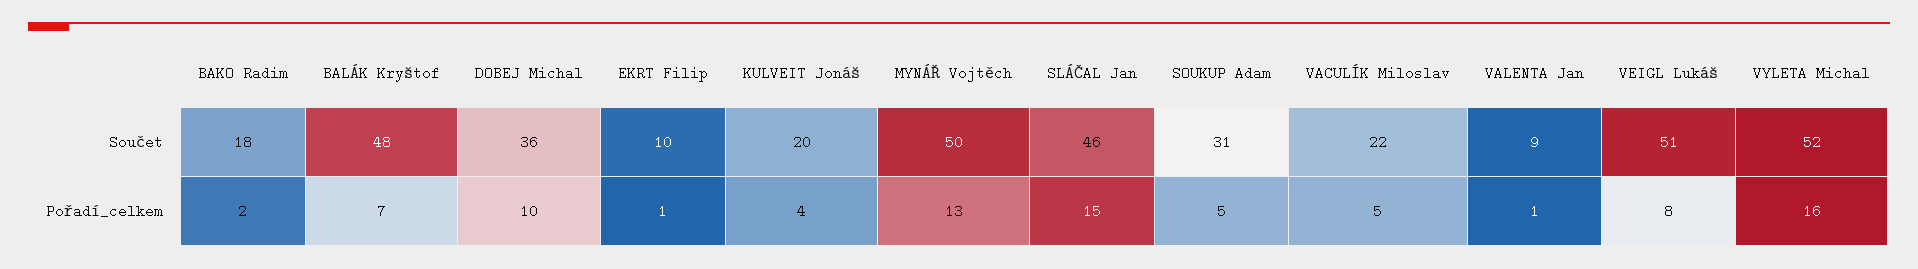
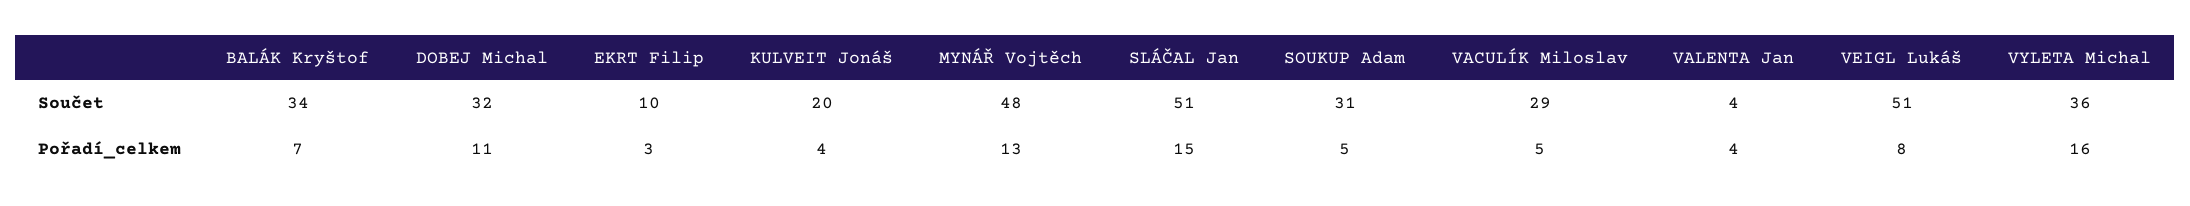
BAKO Radim, Součet: 18 -> none
BALÁK Kryštof, Součet: 48 -> 34
DOBEJ Michal, Součet: 36 -> 32
MYNÁŘ Vojtěch, Součet: 50 -> 48
SLÁČAL Jan, Součet: 46 -> 51
VACULÍK Miloslav, Součet: 22 -> 29
VALENTA Jan, Součet: 9 -> 4
VYLETA Michal, Součet: 52 -> 36
BAKO Radim, Pořadí_celkem: 2 -> none
DOBEJ Michal, Pořadí_celkem: 10 -> 11
EKRT Filip, Pořadí_celkem: 1 -> 3
VALENTA Jan, Pořadí_celkem: 1 -> 4

